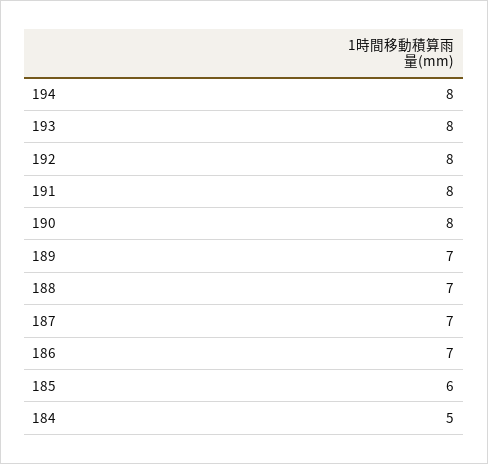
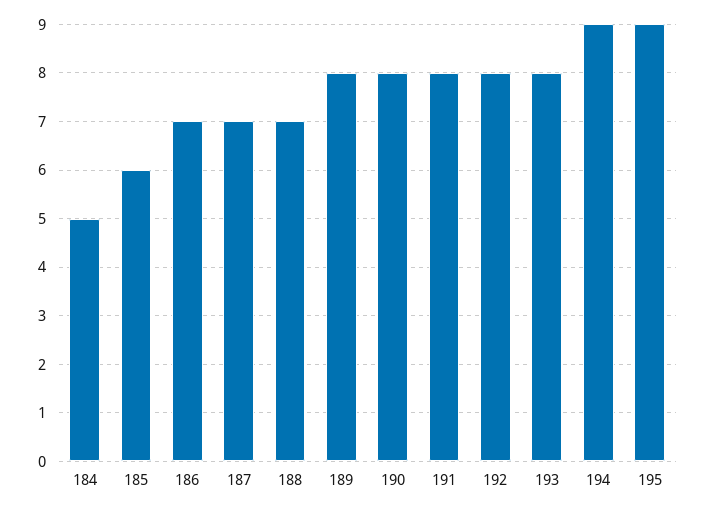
194: 8 -> 9
189: 7 -> 8
195: none -> 9

